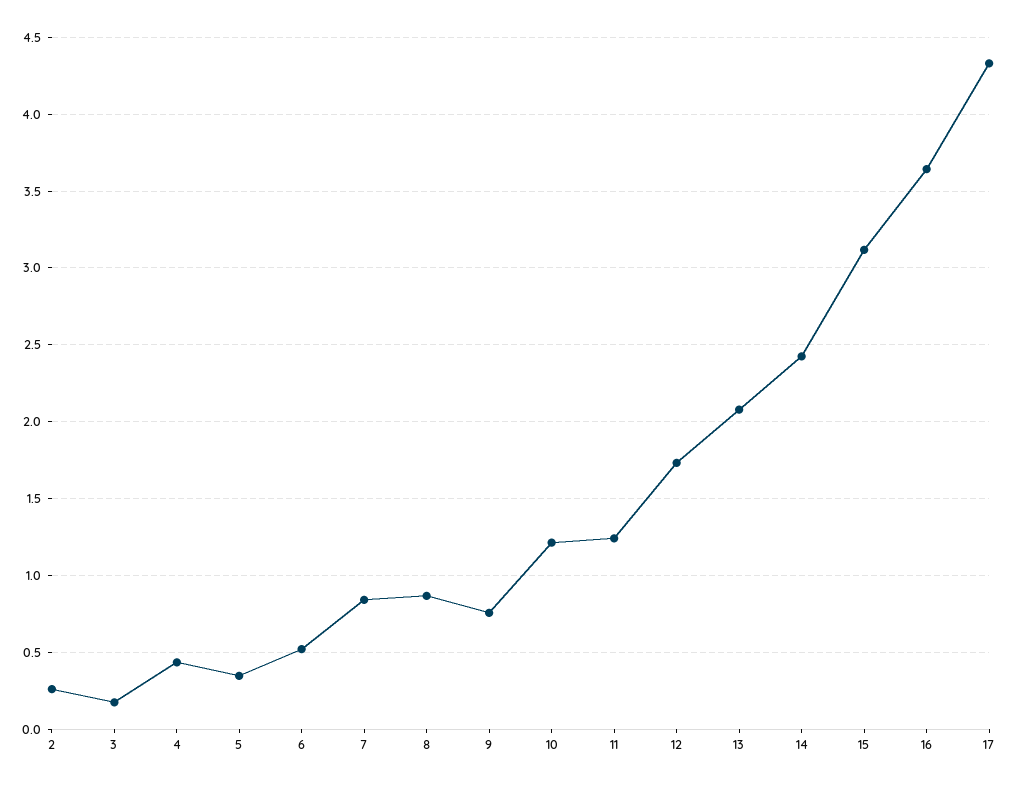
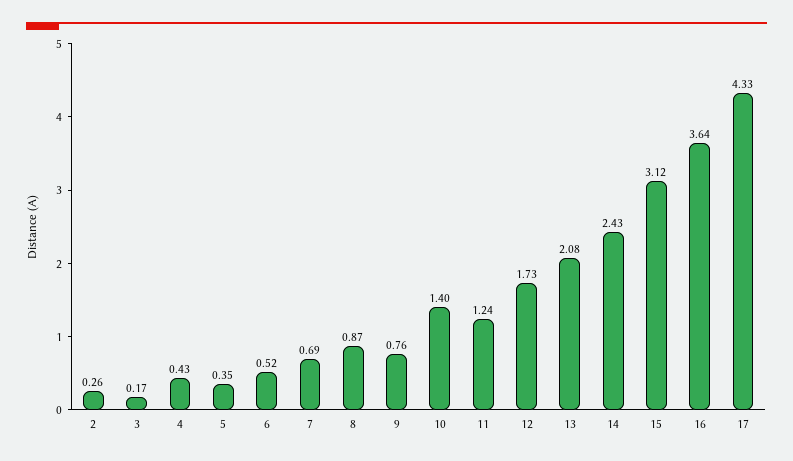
7: 0.85 -> 0.69
10: 1.2 -> 1.4

